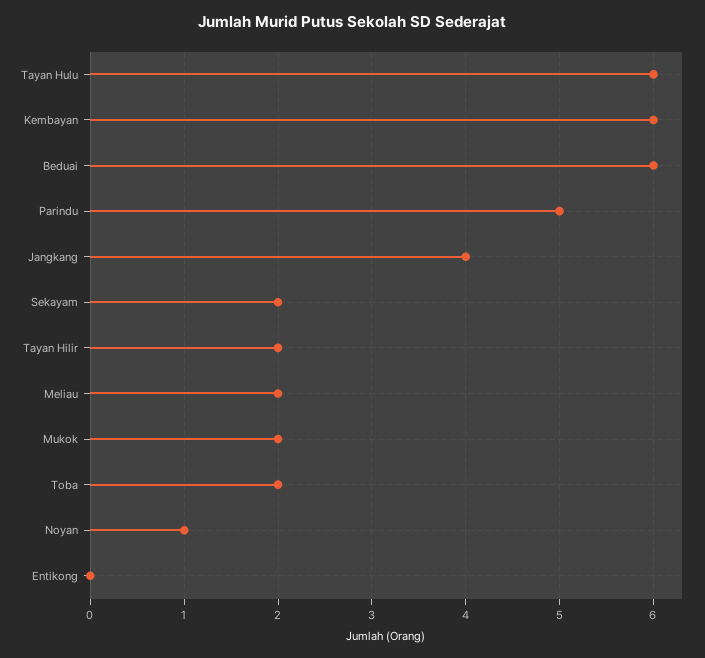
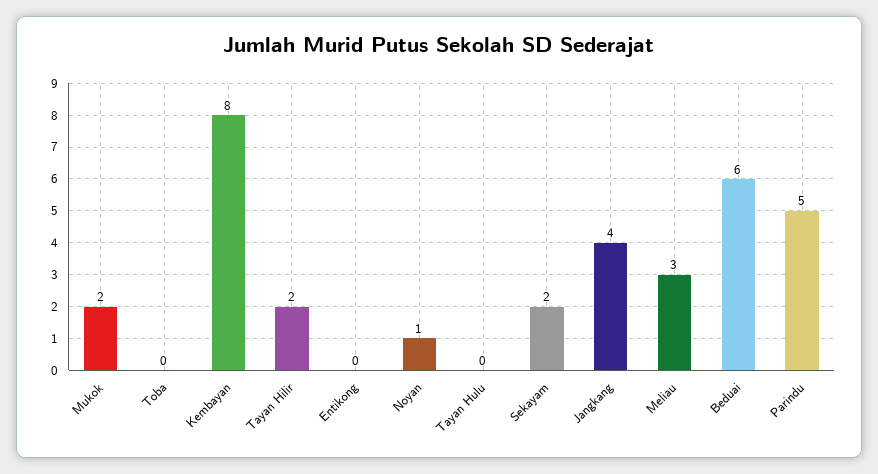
Tayan Hulu: 6 -> 0
Kembayan: 6 -> 8
Meliau: 2 -> 3
Toba: 2 -> 0

